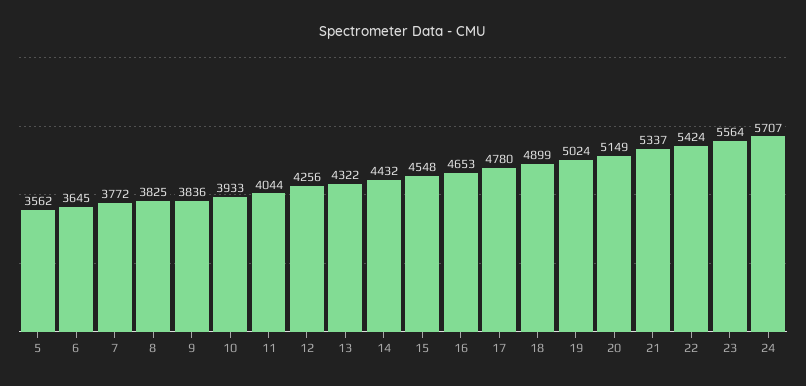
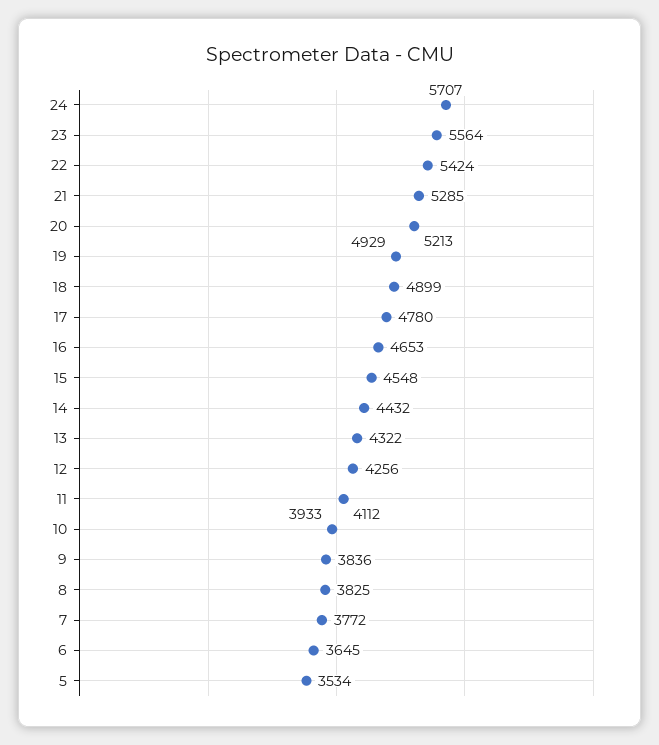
5: 3562 -> 3534
11: 4044 -> 4112
19: 5024 -> 4929
20: 5149 -> 5213
21: 5337 -> 5285

